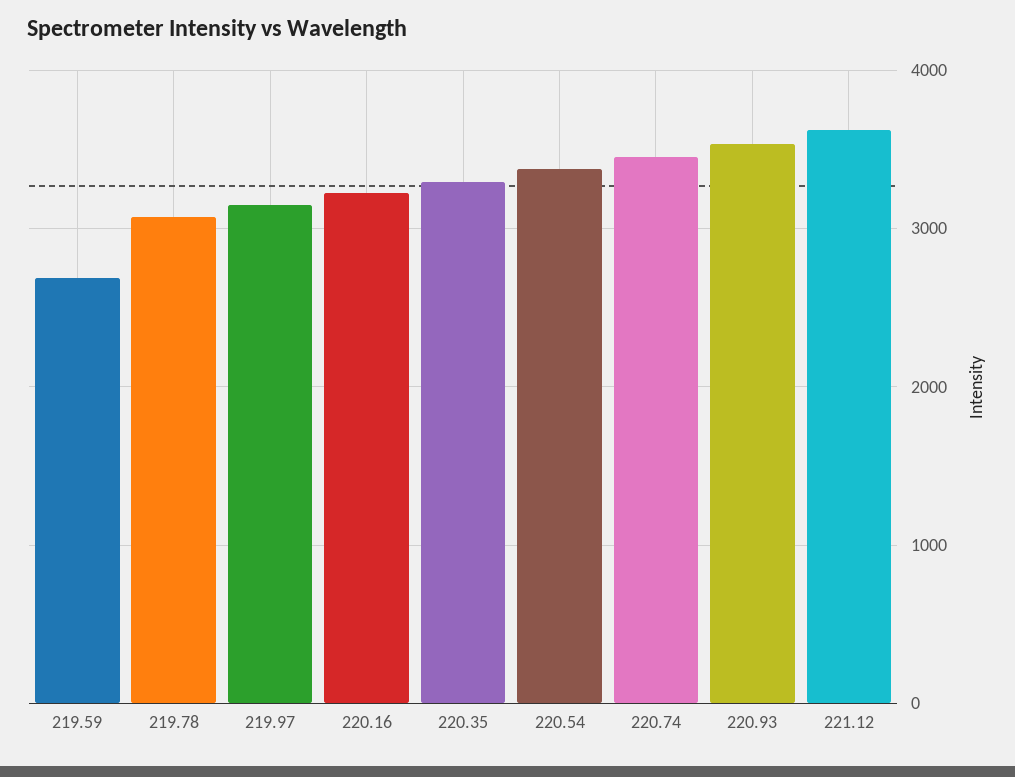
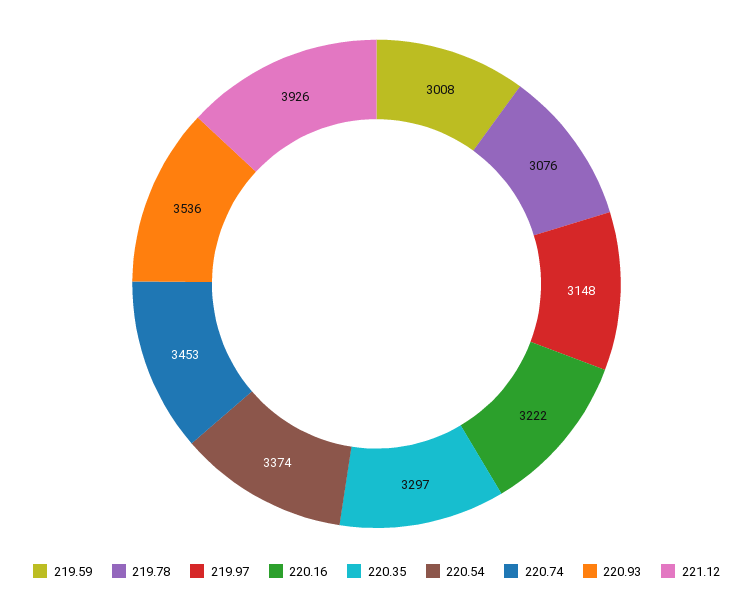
219.59: 2700 -> 3008
221.12: 3600 -> 3926

